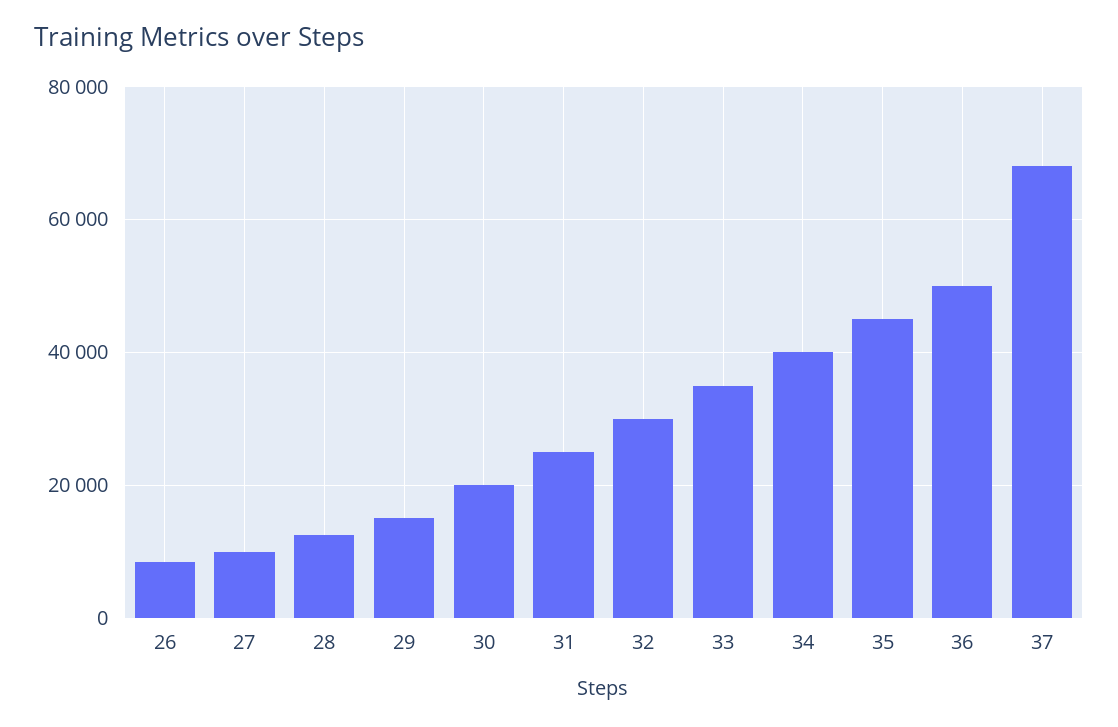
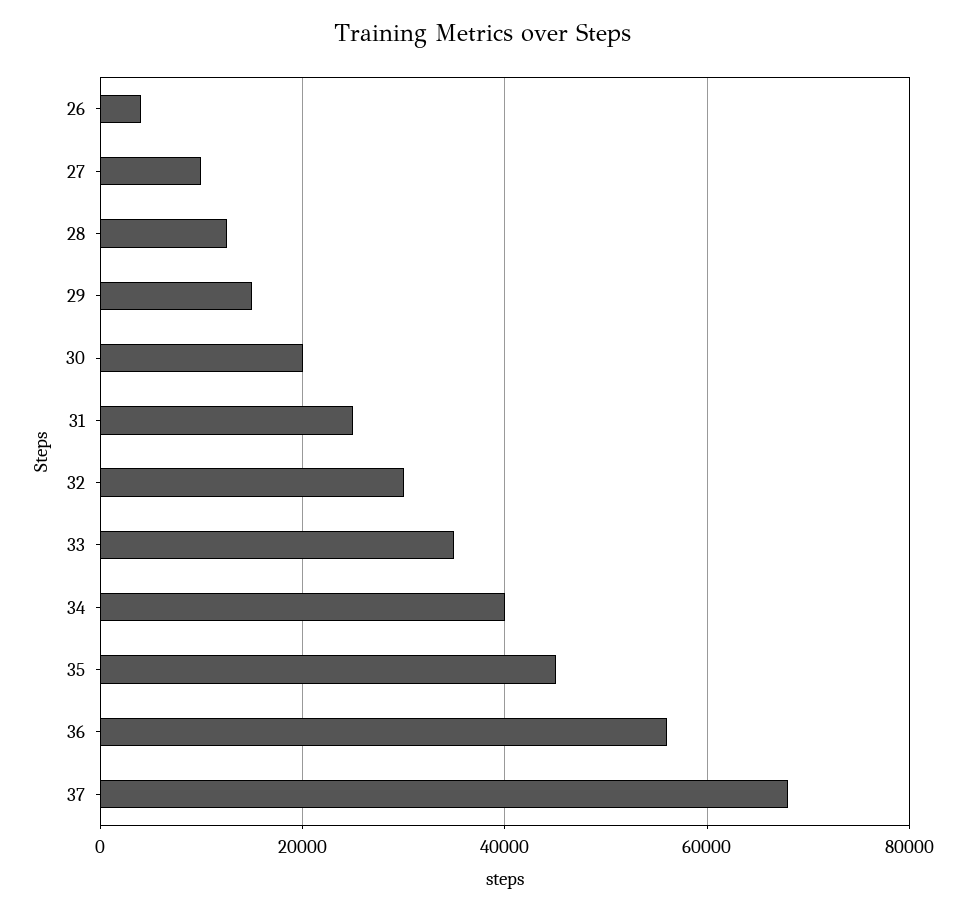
26: 8000 -> 4000
36: 50000 -> 56000

